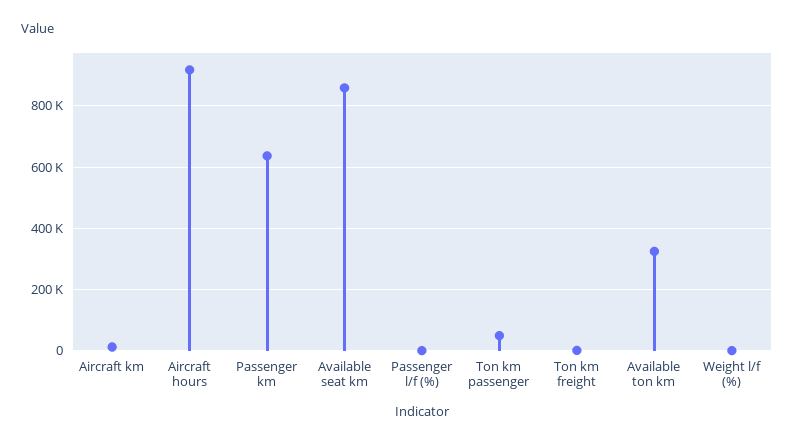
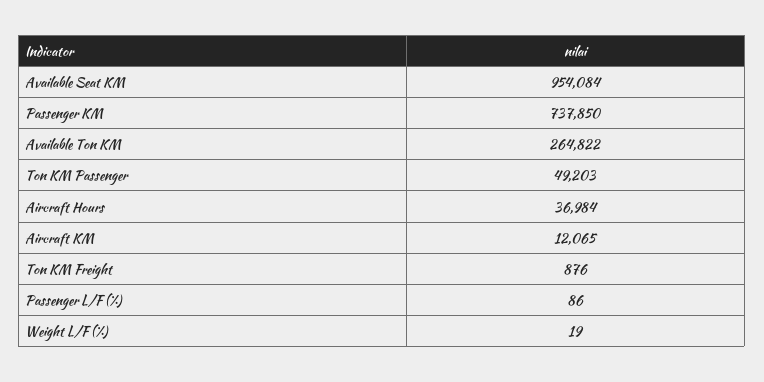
Aircraft hours: 920000 -> 36984
Passenger km: 640000 -> 737850
Available seat km: 860000 -> 954084
Available ton km: 320000 -> 264822

